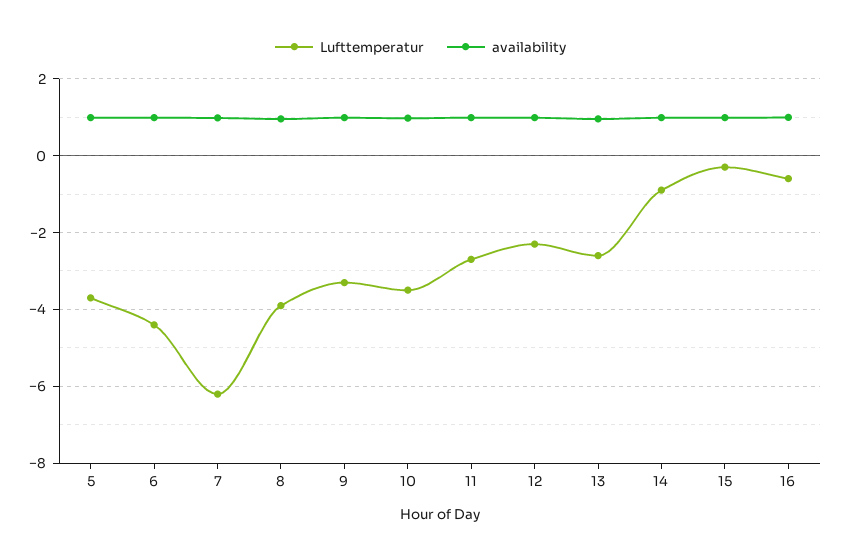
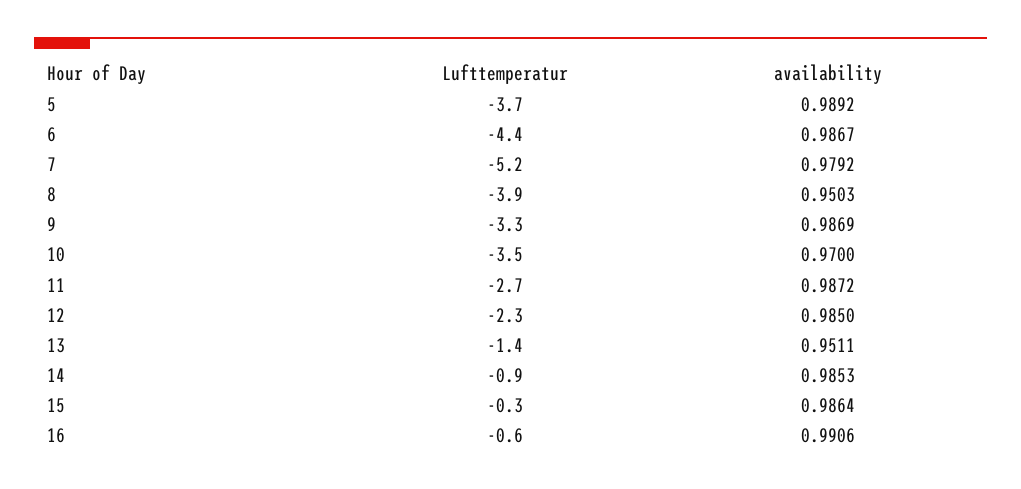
Lufttemperatur, 7: -6.2 -> -5.2
Lufttemperatur, 13: -2.6 -> -1.4

